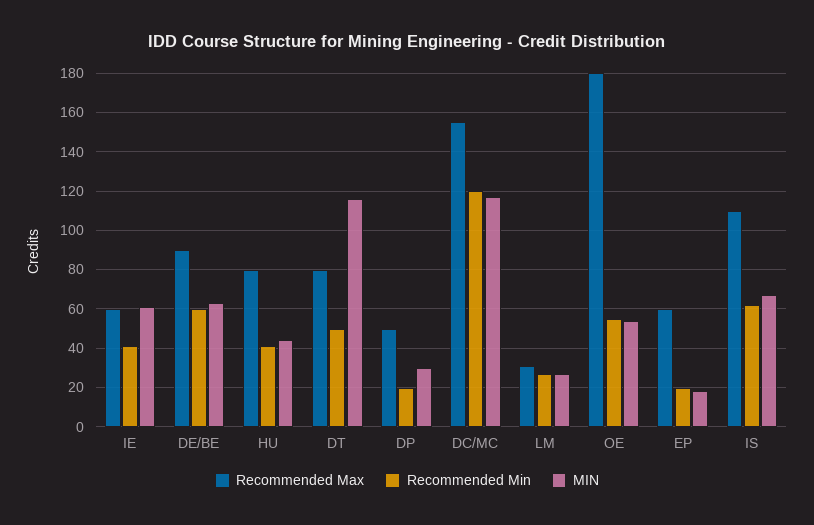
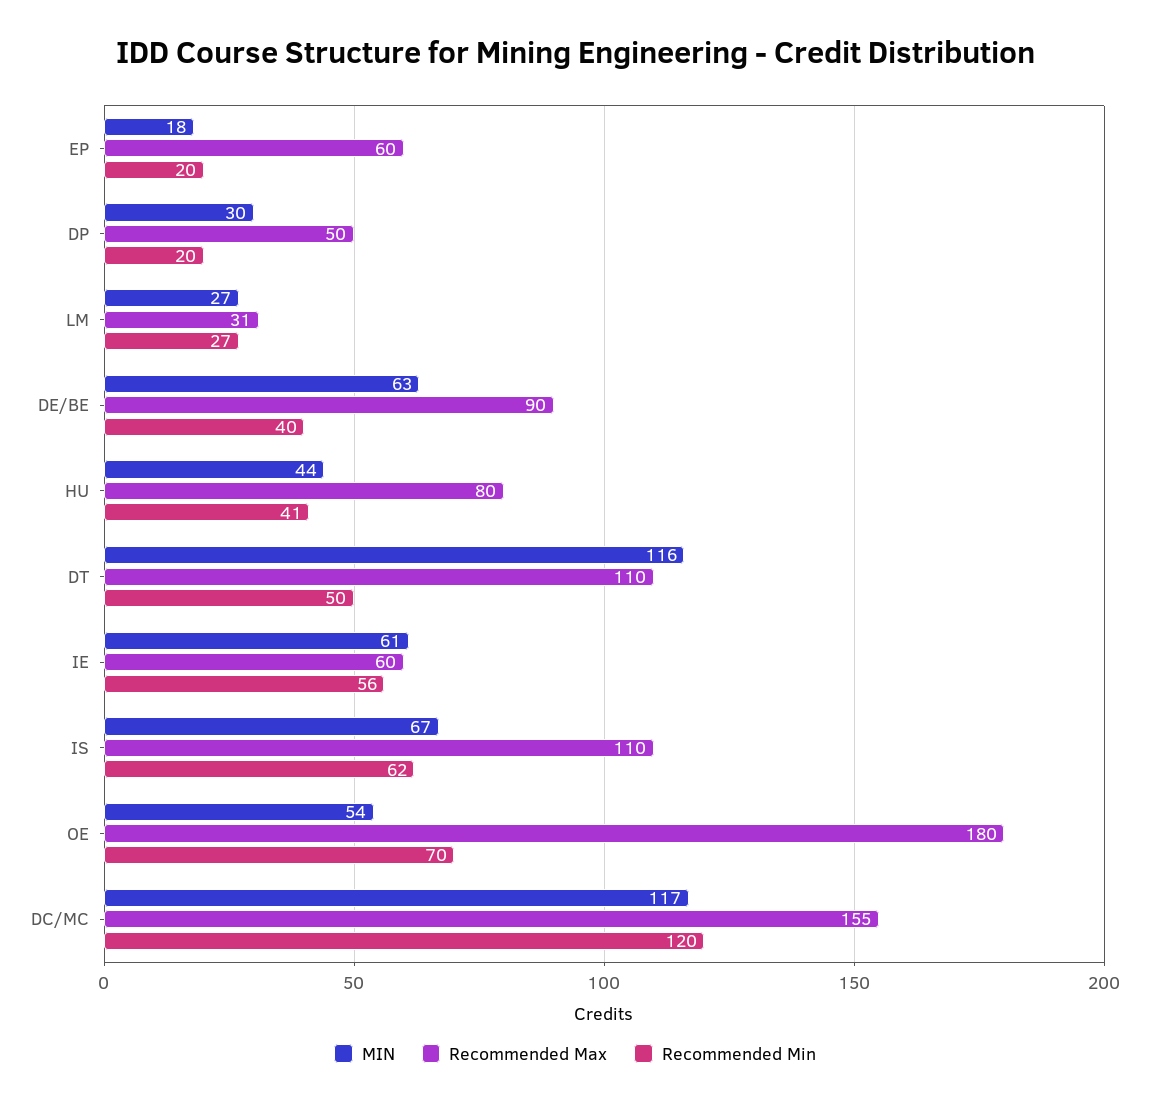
Recommended Min, IE: 40 -> 56
Recommended Min, DE/BE: 60 -> 40
Recommended Max, DT: 80 -> 110
Recommended Min, OE: 55 -> 70

